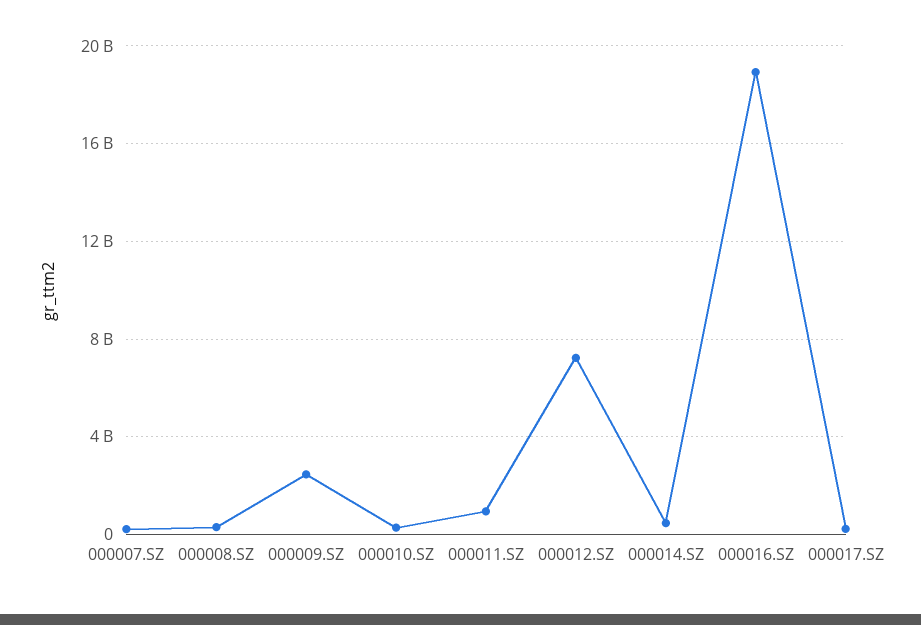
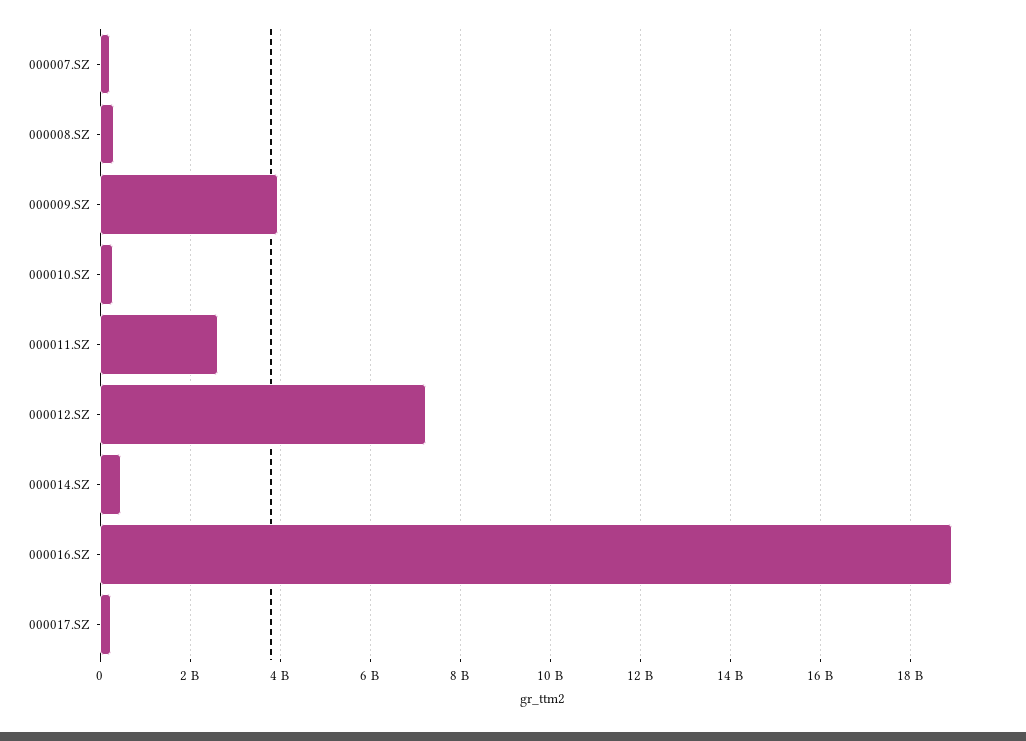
000009.SZ: 2500000000 -> 4000000000
000011.SZ: 1000000000 -> 2600000000

